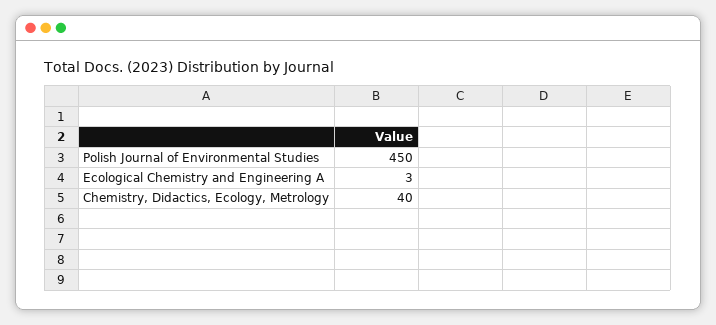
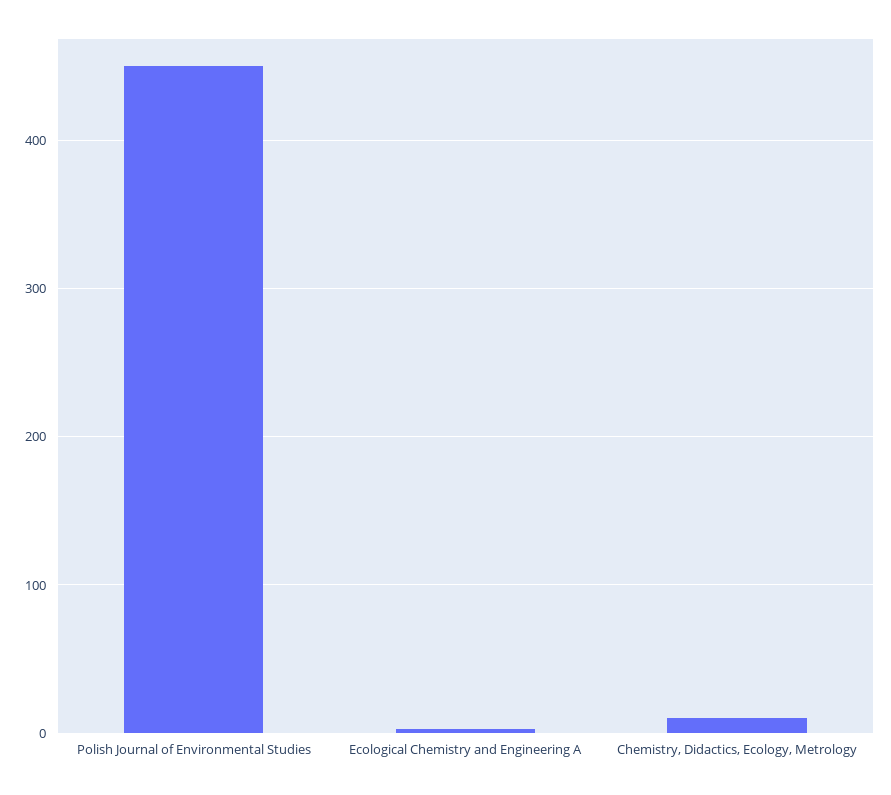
Chemistry, Didactics, Ecology, Metrology: 40 -> 10

